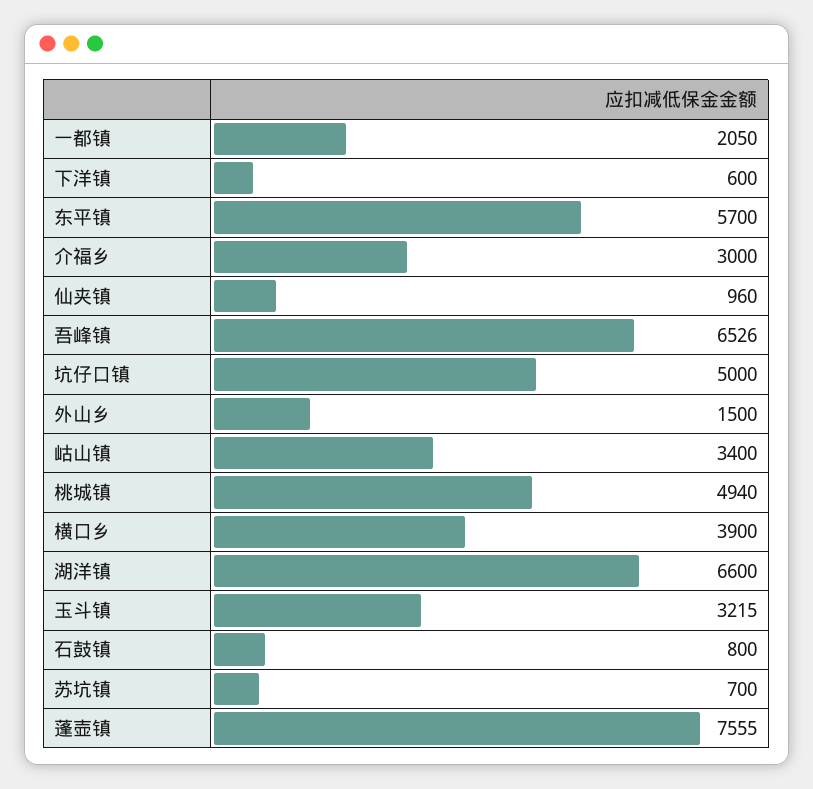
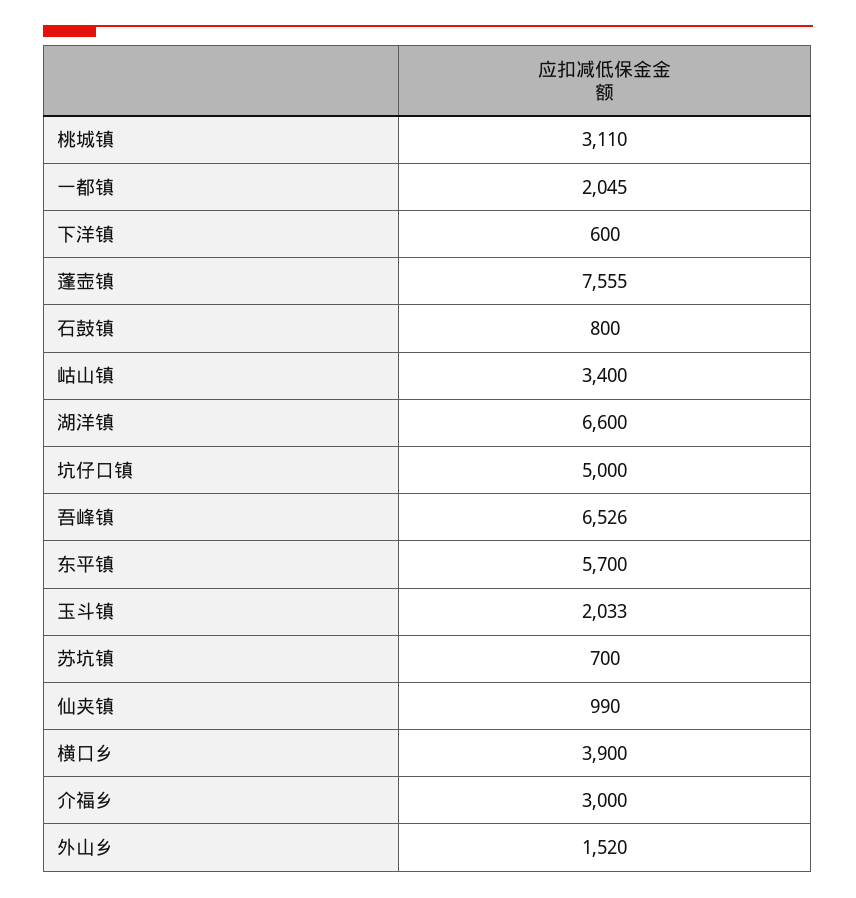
一都镇: 2050 -> 2045
仙夹镇: 960 -> 990
外山乡: 1500 -> 1520
桃城镇: 4940 -> 3110
玉斗镇: 3215 -> 2033

